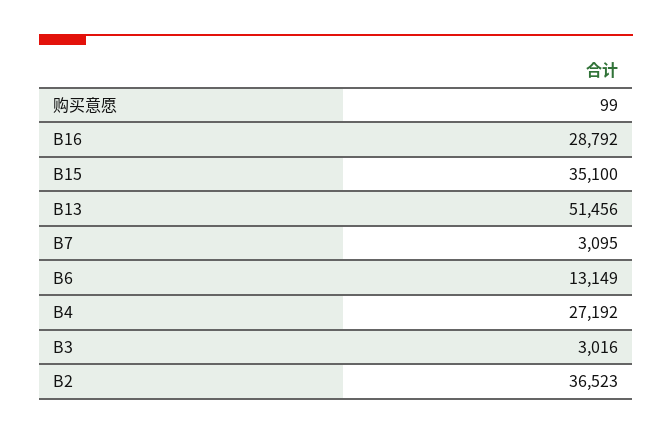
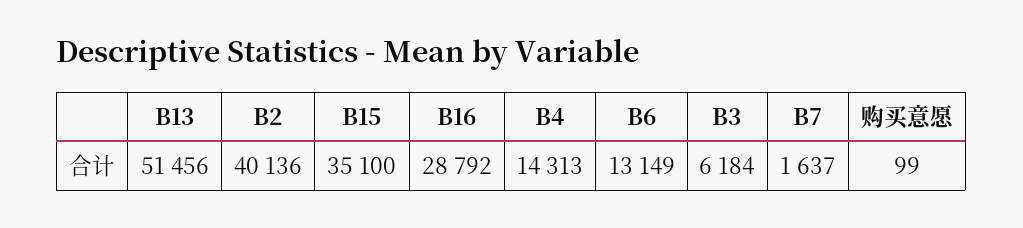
B7: 3095 -> 1637
B4: 27192 -> 14313
B3: 3016 -> 6184
B2: 36523 -> 40136

